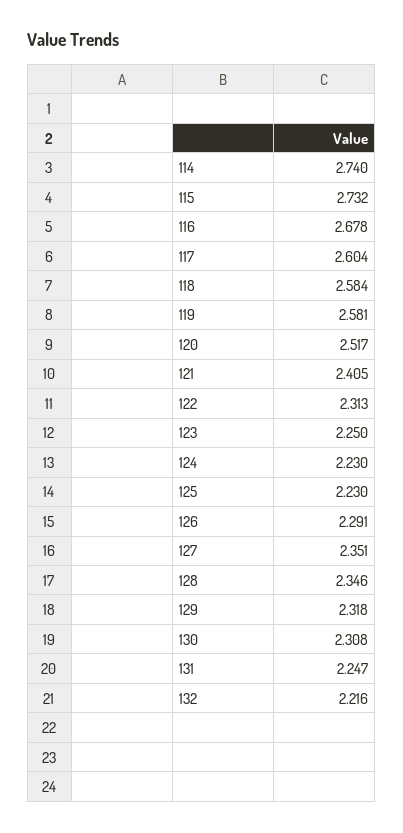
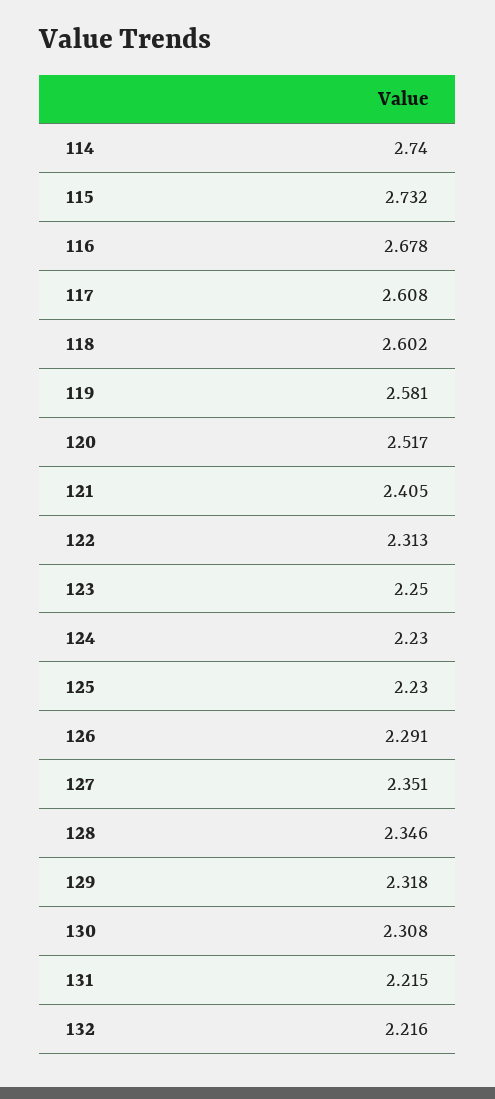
117: 2.604 -> 2.608
118: 2.584 -> 2.602
131: 2.247 -> 2.215

